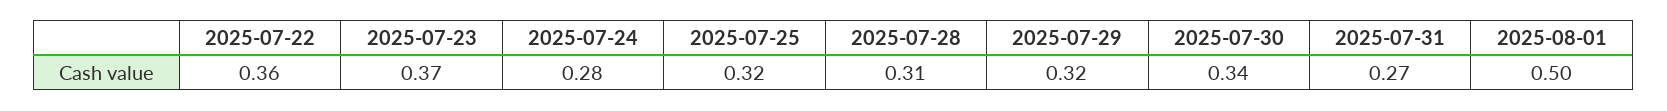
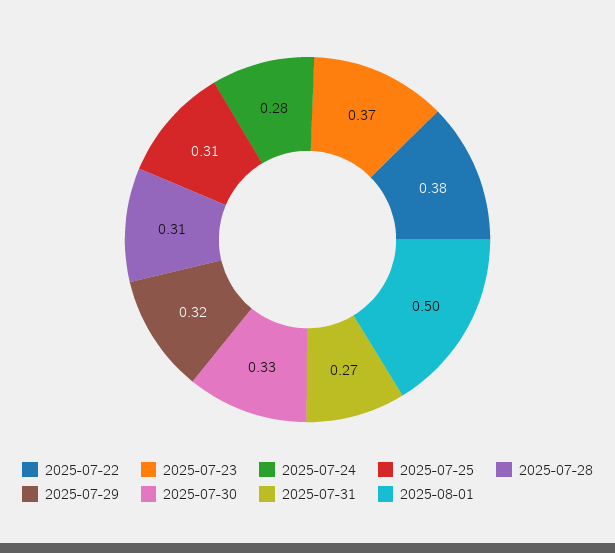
2025-07-22: 0.36 -> 0.38
2025-07-25: 0.32 -> 0.31
2025-07-30: 0.34 -> 0.33

